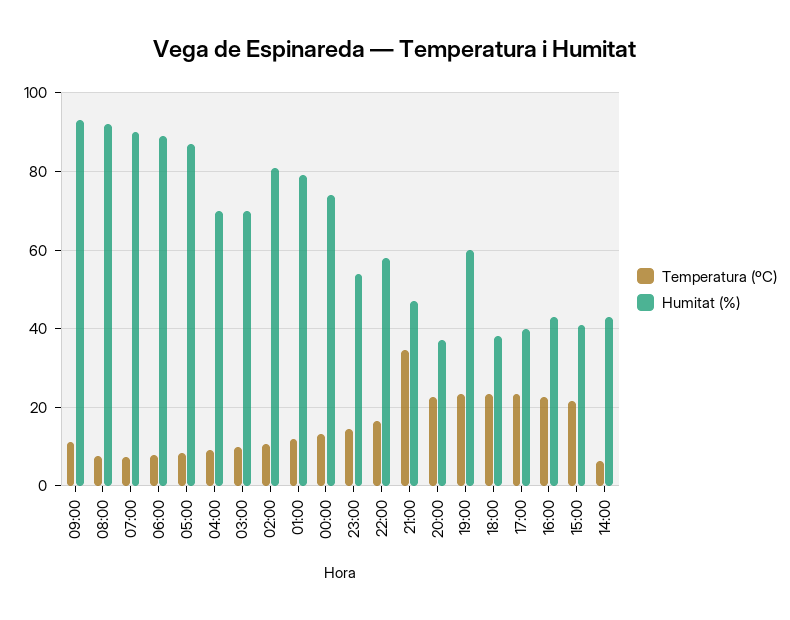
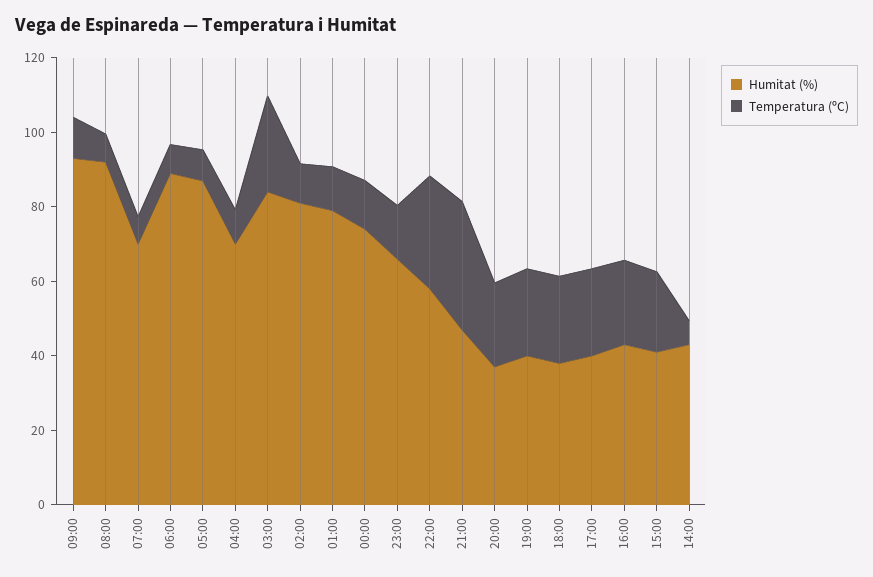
Humitat (%), 07:00: 90 -> 70
Temperatura (ºC), 03:00: 10 -> 25
Humitat (%), 03:00: 70 -> 85
Humitat (%), 23:00: 54 -> 65
Temperatura (ºC), 22:00: 16 -> 30
Humitat (%), 19:00: 60 -> 40

